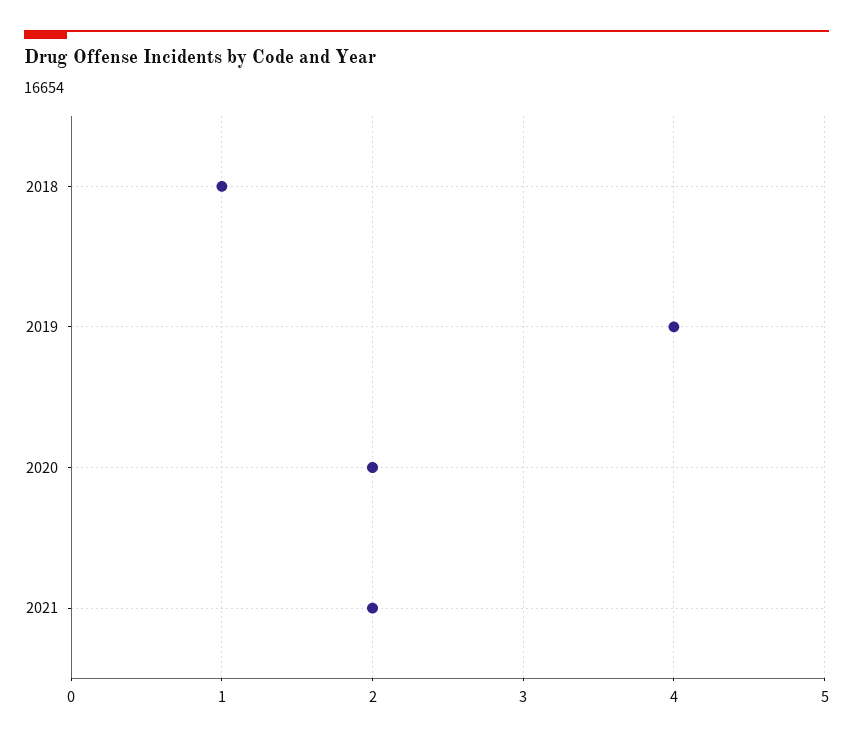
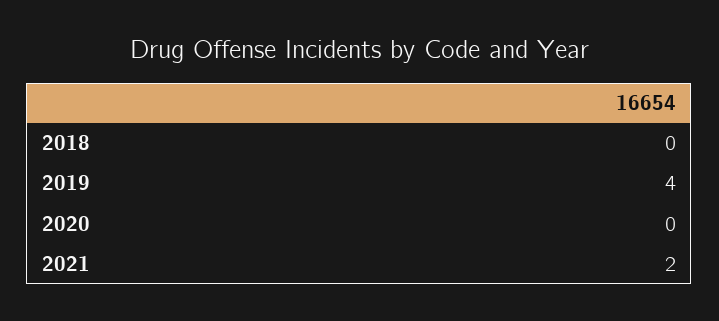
2018: 1 -> 0
2020: 2 -> 0

